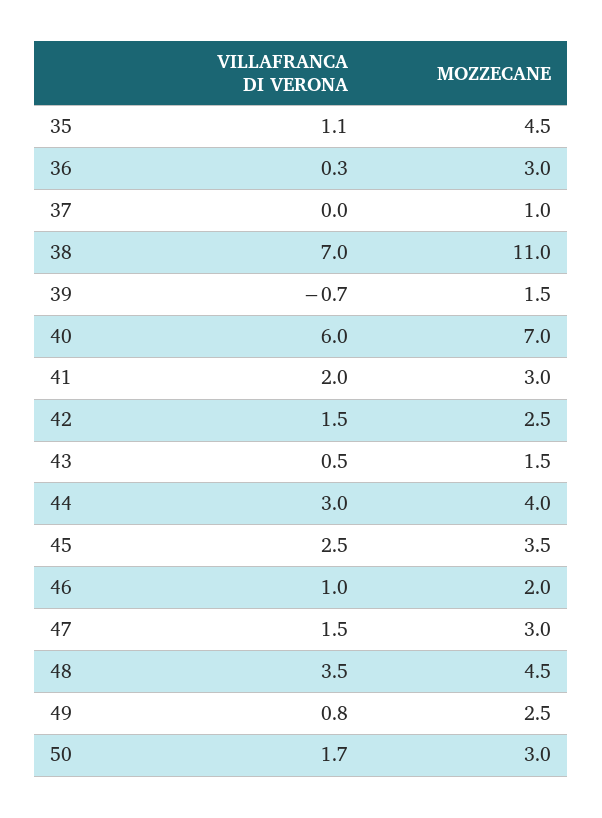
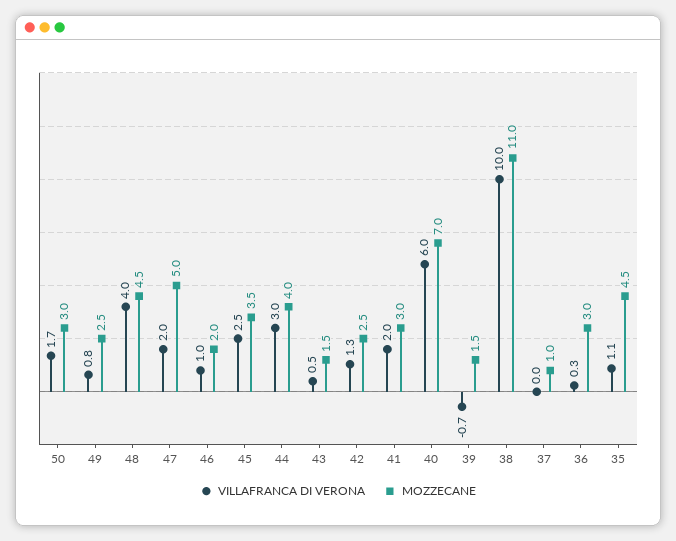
VILLAFRANCA DI VERONA, 38: 7 -> 10
VILLAFRANCA DI VERONA, 42: 1.5 -> 1.3
VILLAFRANCA DI VERONA, 47: 1.5 -> 2
MOZZECANE, 47: 3 -> 5
VILLAFRANCA DI VERONA, 48: 3.5 -> 4

